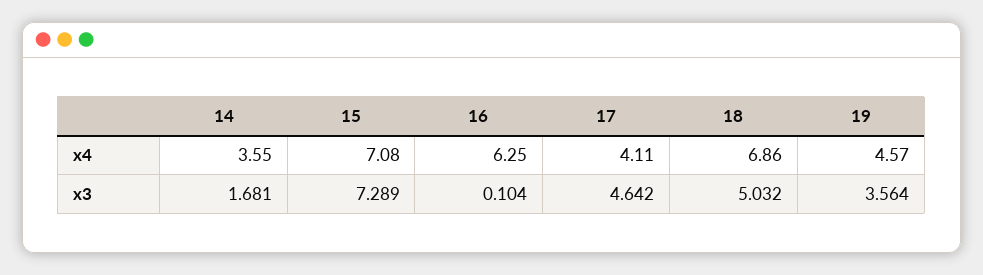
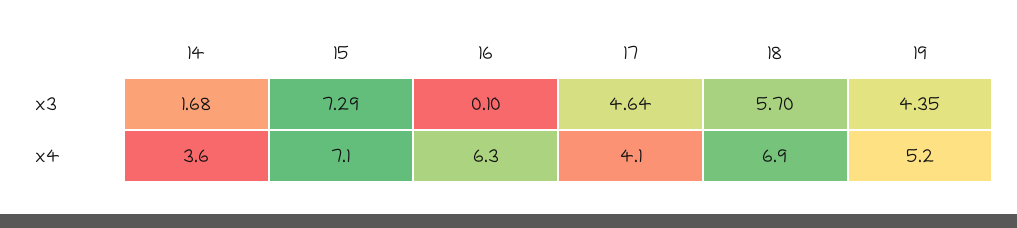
19, x4: 4.57 -> 5.2
18, x3: 5.032 -> 5.7
19, x3: 3.564 -> 4.35

